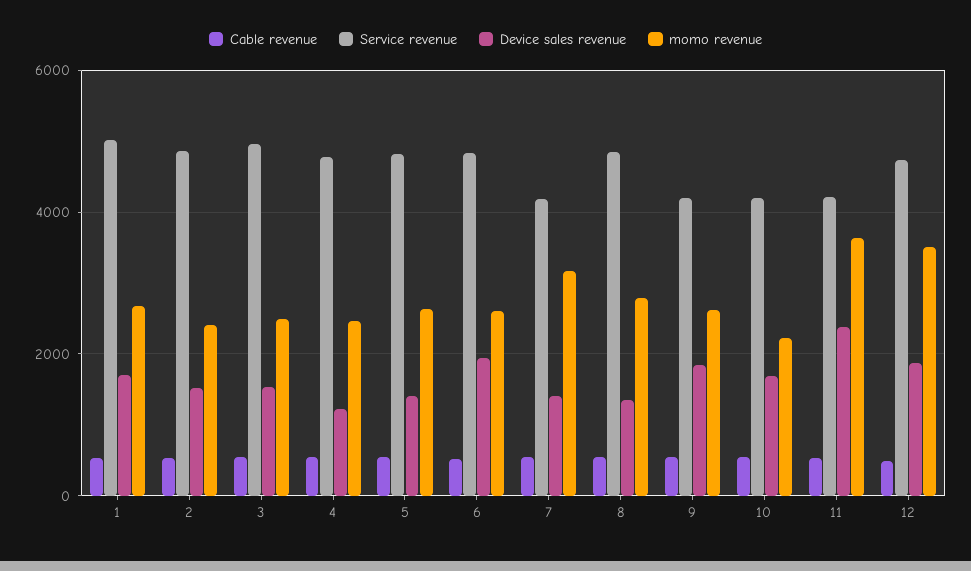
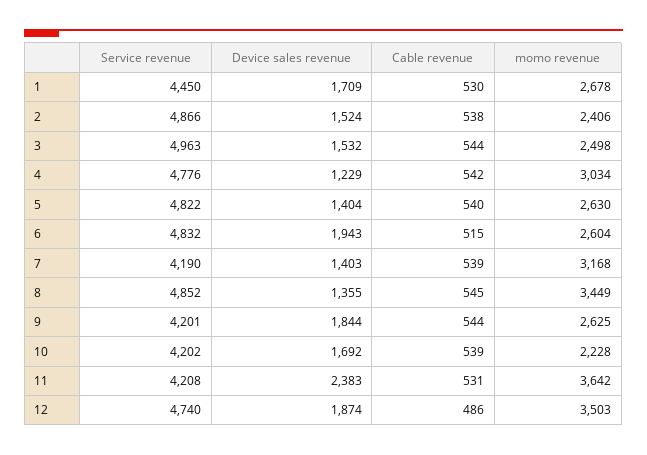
Service revenue, 1: 5000 -> 4450
momo revenue, 4: 2400 -> 3034
momo revenue, 8: 2800 -> 3449

